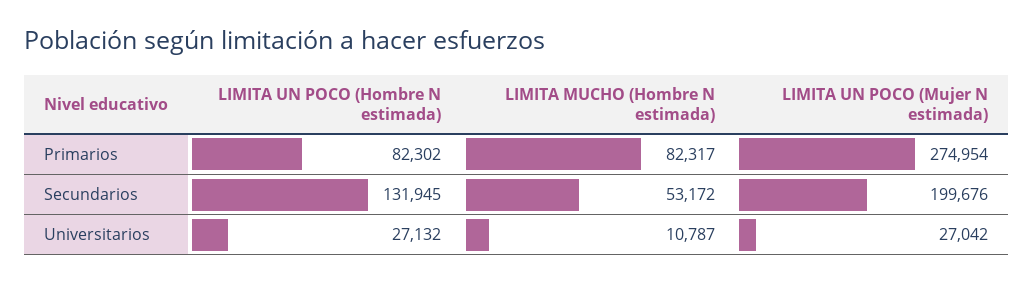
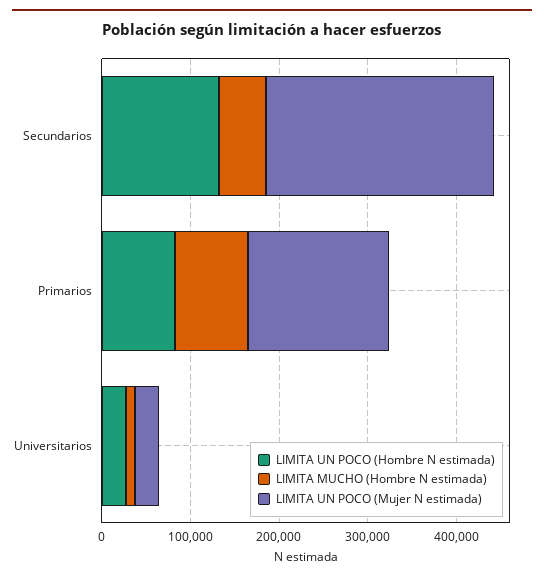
LIMITA UN POCO (Mujer N estimada), Primarios: 274954 -> 160000
LIMITA UN POCO (Mujer N estimada), Secundarios: 199676 -> 260000

